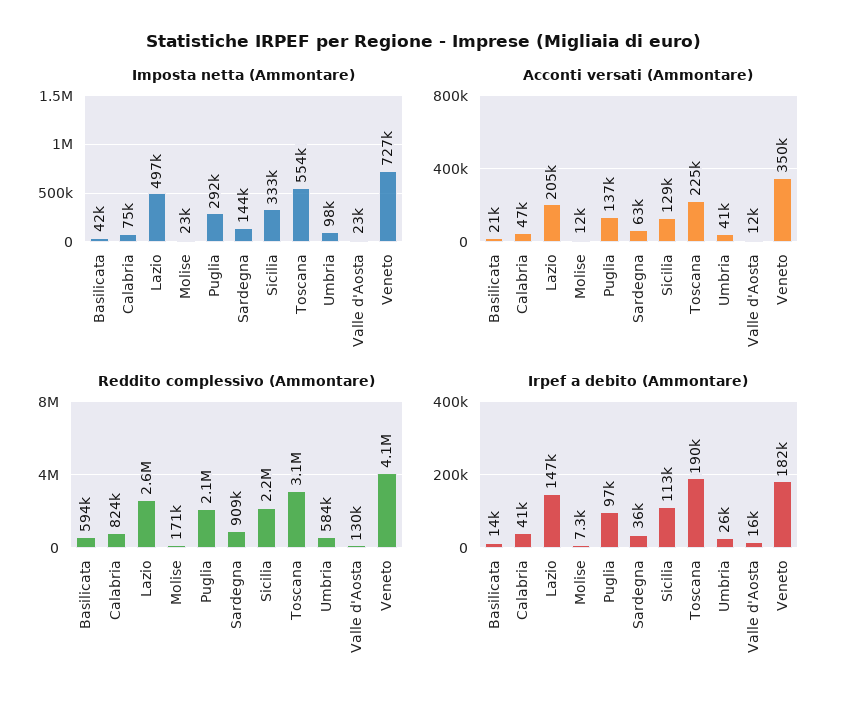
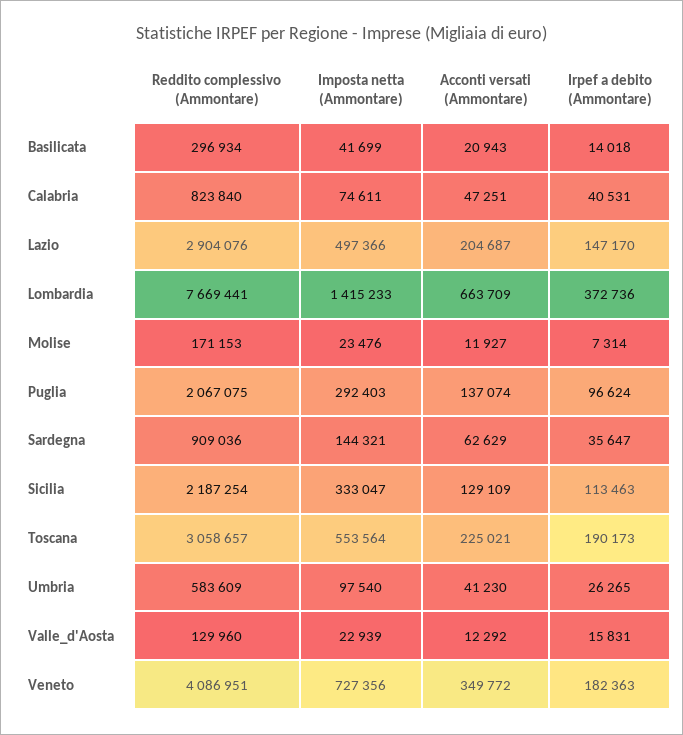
Reddito complessivo (Ammontare), Basilicata: 594000 -> 296934
Reddito complessivo (Ammontare), Lazio: 2600000 -> 2904076
Reddito complessivo (Ammontare), Lombardia: none -> 7669441
Imposta netta (Ammontare), Lombardia: none -> 1415233
Acconti versati (Ammontare), Lombardia: none -> 663709
Irpef a debito (Ammontare), Lombardia: none -> 372736

